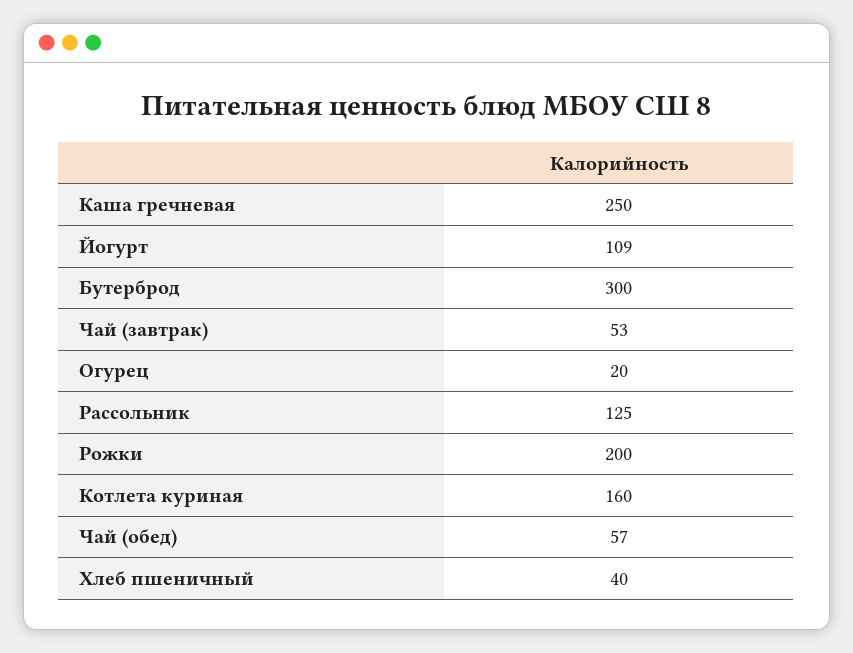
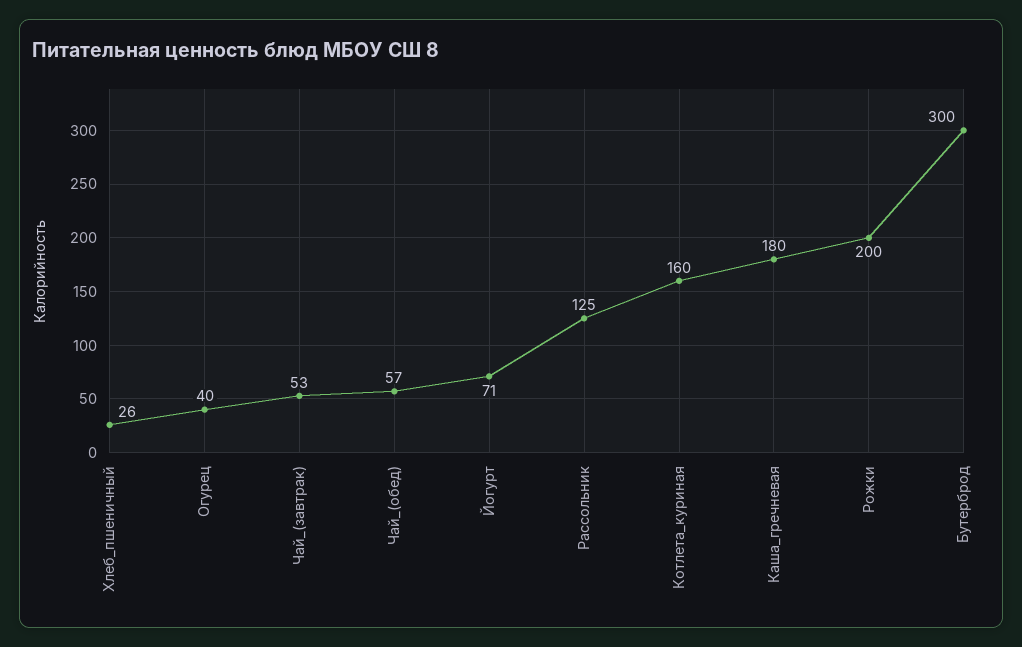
Каша гречневая: 250 -> 180
Йогурт: 109 -> 71
Огурец: 20 -> 40
Хлеб пшеничный: 40 -> 26

